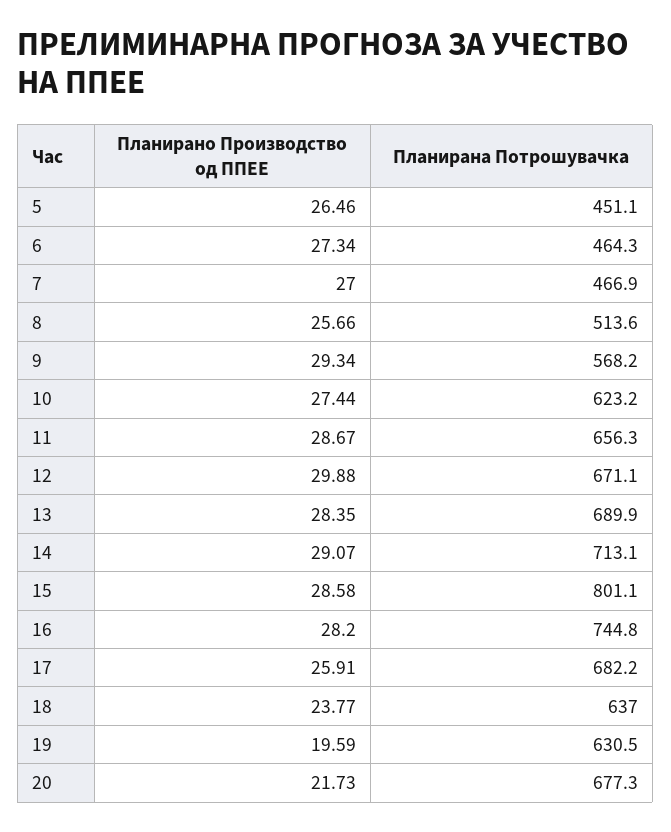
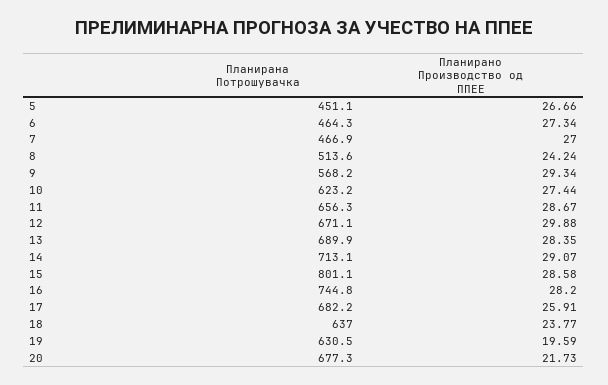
Планирано Производство од ППЕЕ, 5: 26.46 -> 26.66
Планирано Производство од ППЕЕ, 8: 25.66 -> 24.24

